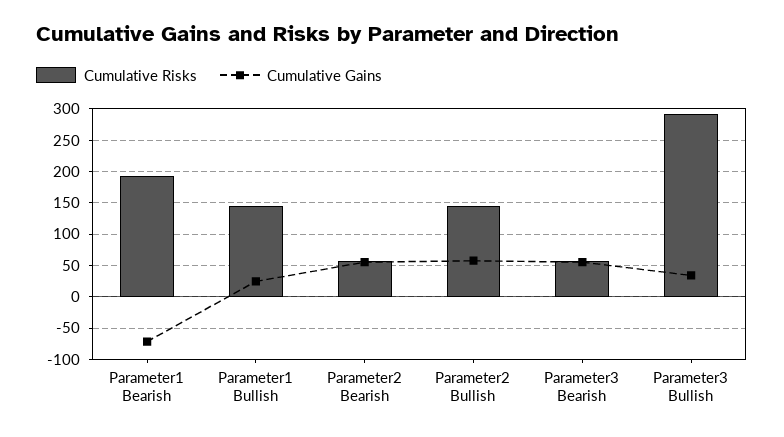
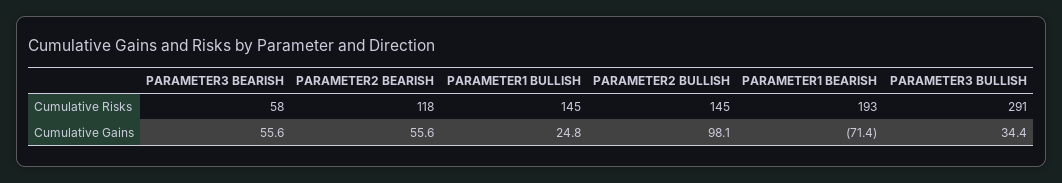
Cumulative Risks, Parameter2 Bearish: 60 -> 118
Cumulative Gains, Parameter2 Bullish: 60 -> 98.1

